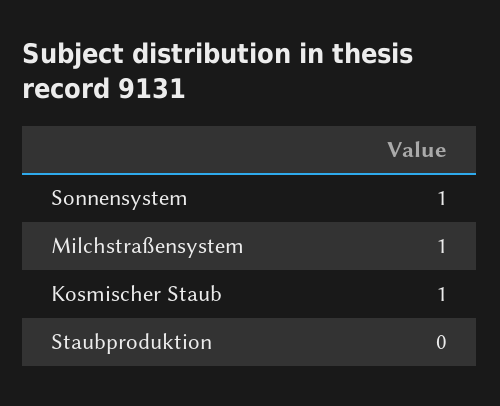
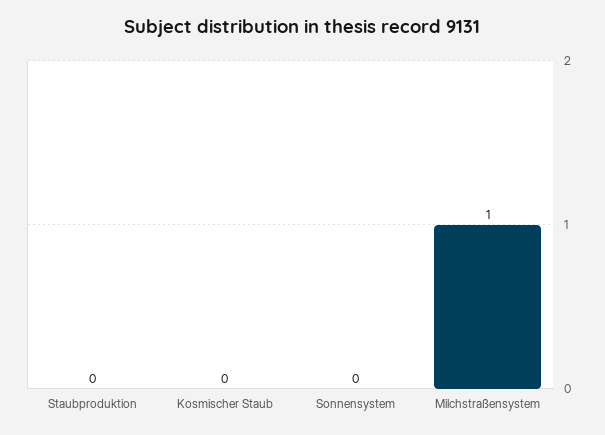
Sonnensystem: 1 -> 0
Kosmischer Staub: 1 -> 0

